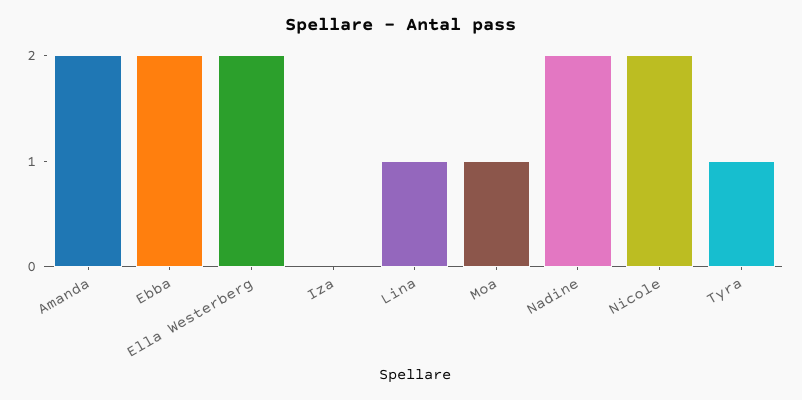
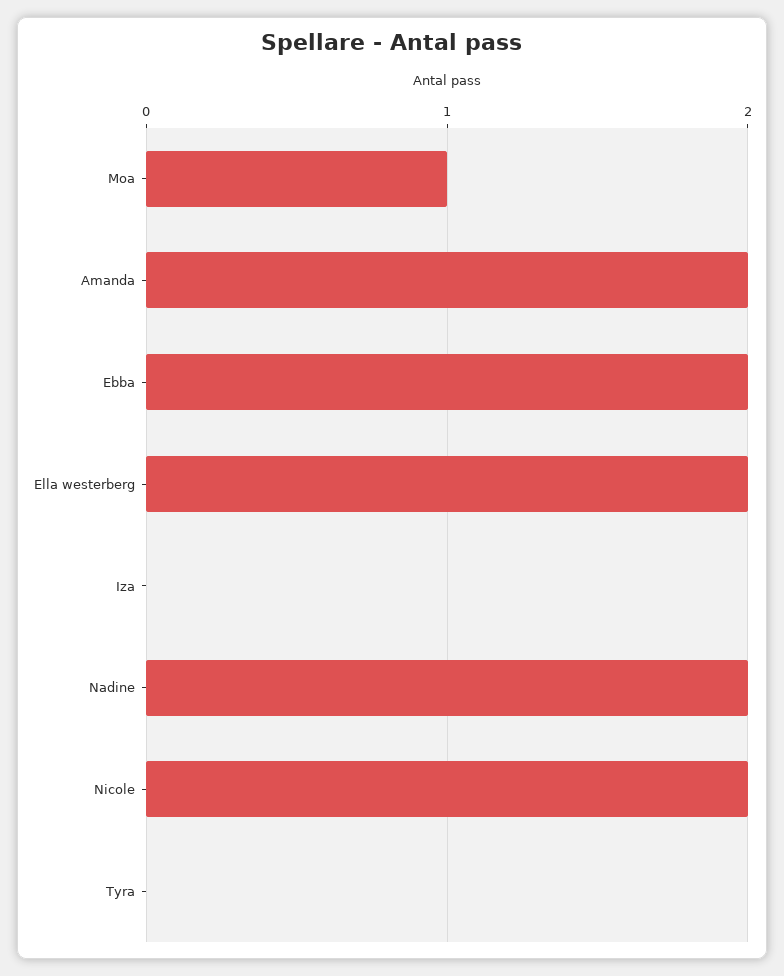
Lina: 1 -> none
Tyra: 1 -> 0

